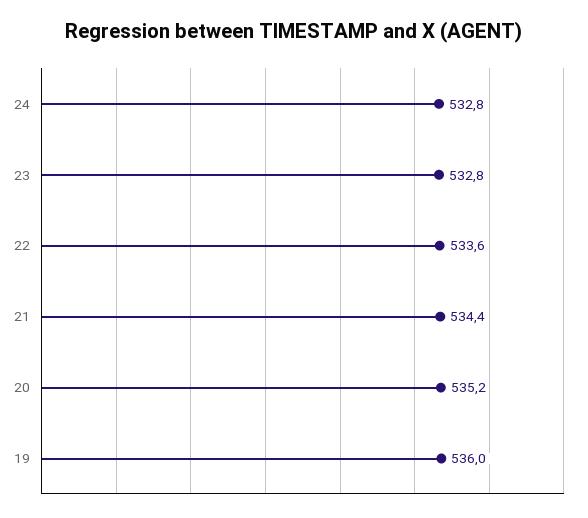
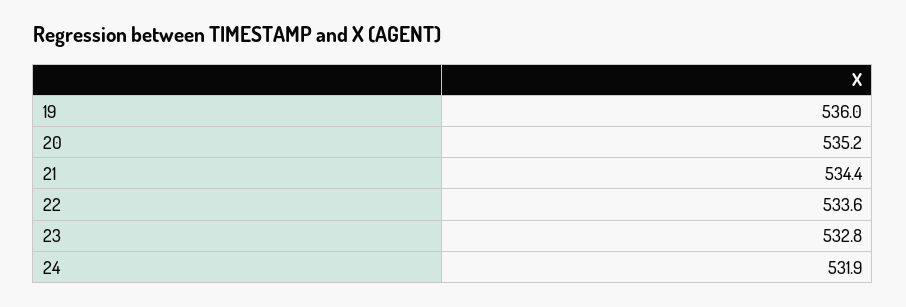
24: 532.8 -> 531.9

